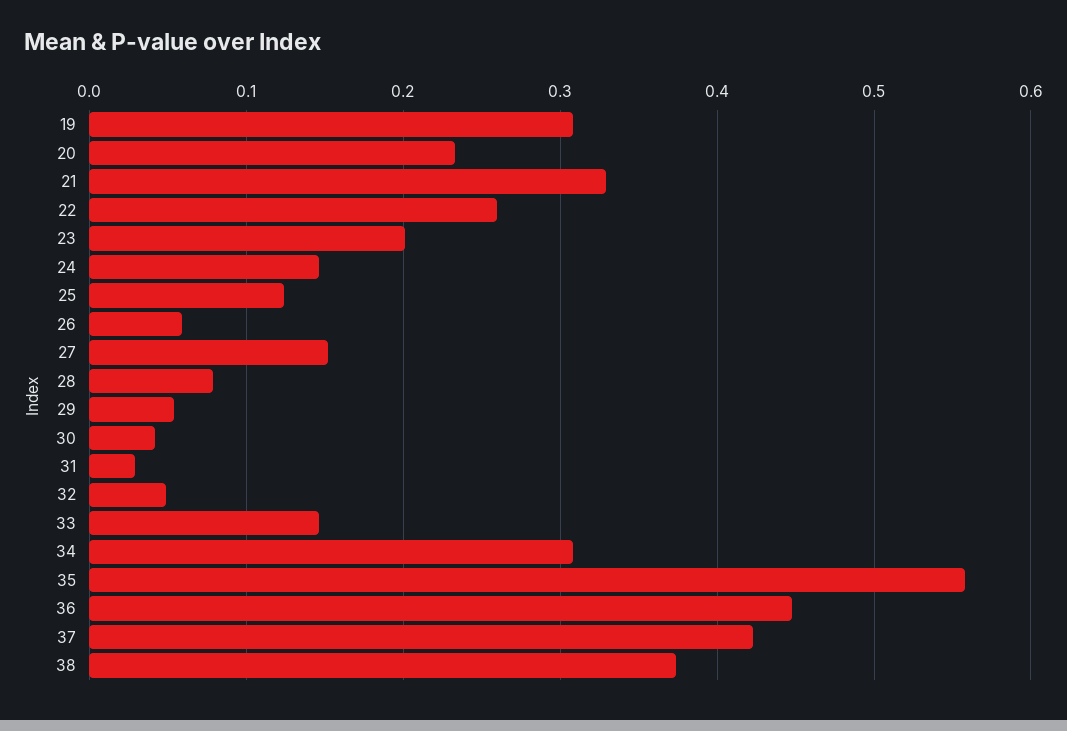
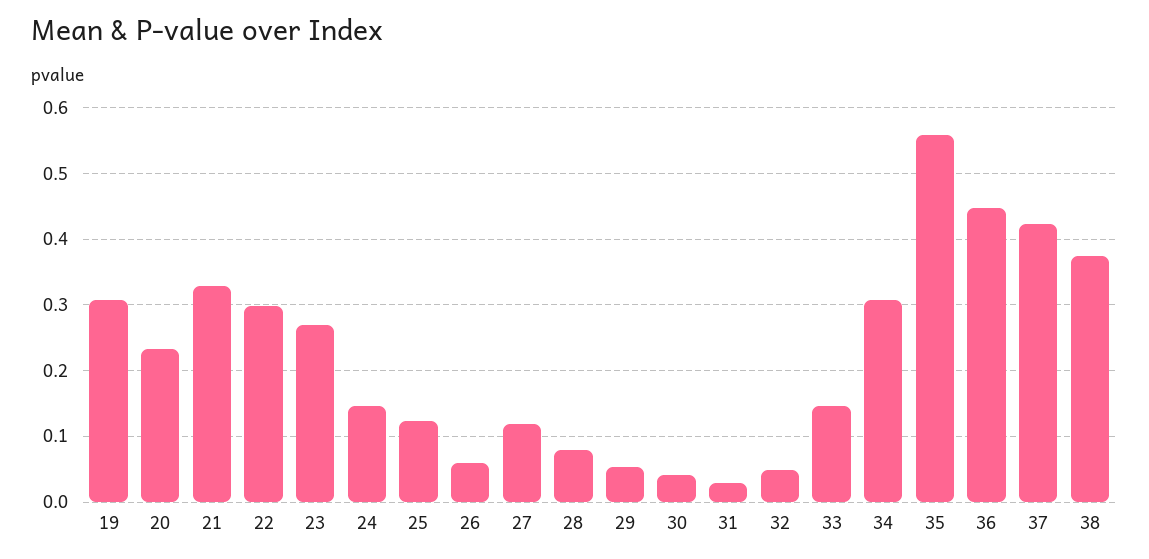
22: 0.26 -> 0.3
23: 0.2 -> 0.27
27: 0.15 -> 0.12

